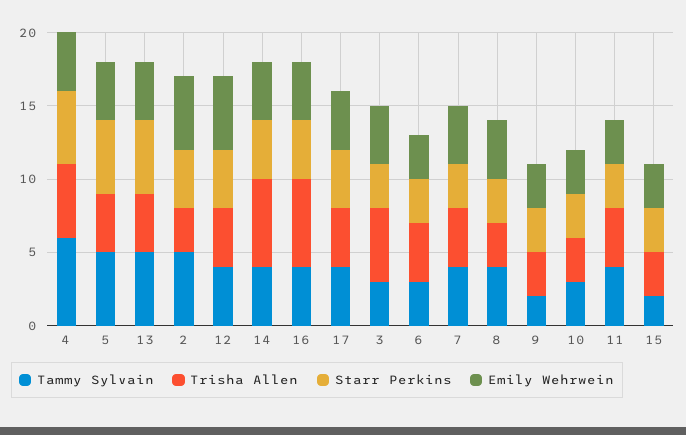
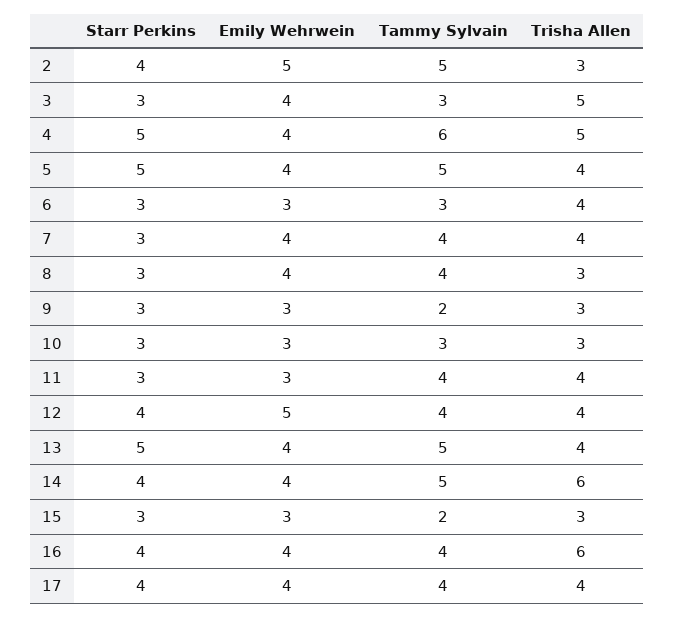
Tammy Sylvain, 14: 4 -> 5

